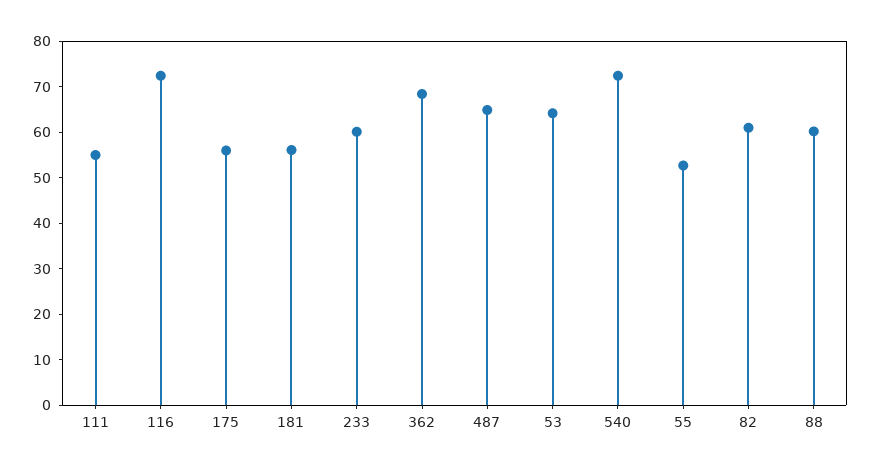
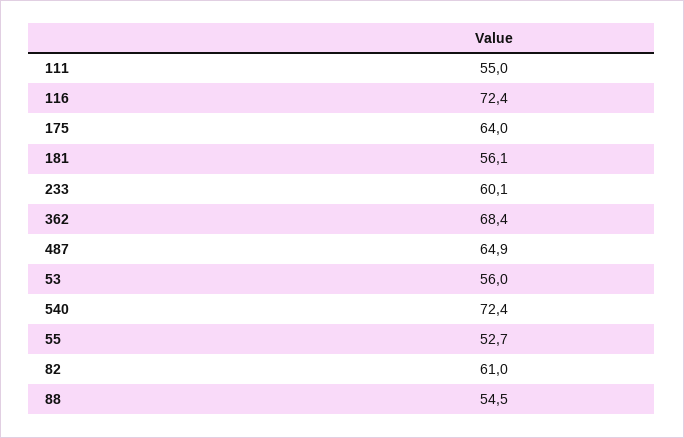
175: 56 -> 64
53: 64 -> 56
88: 60 -> 54.5

